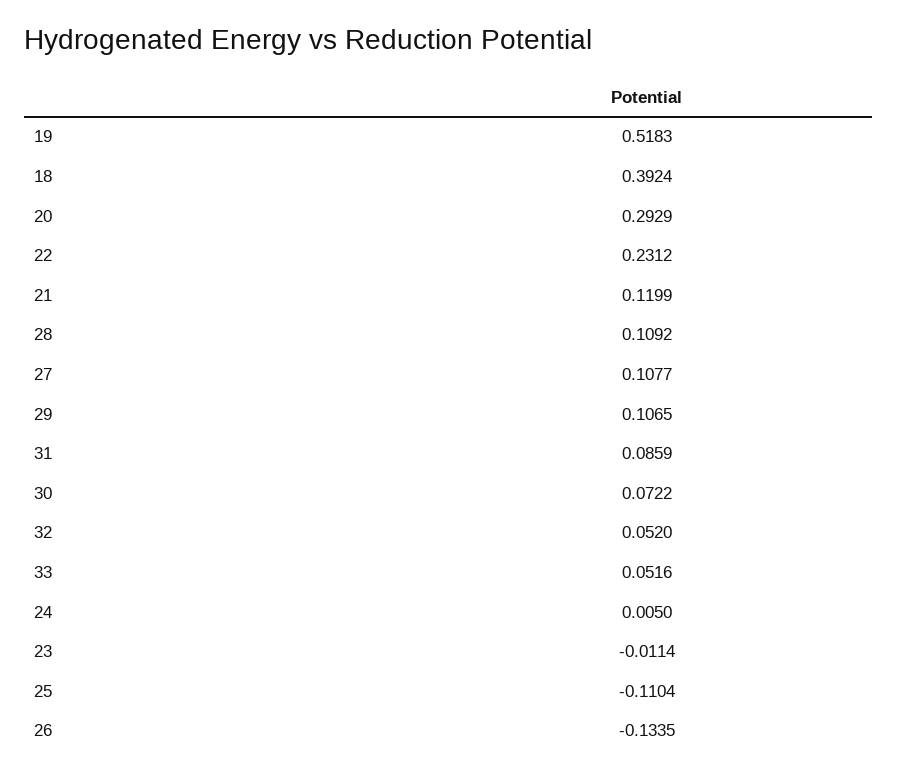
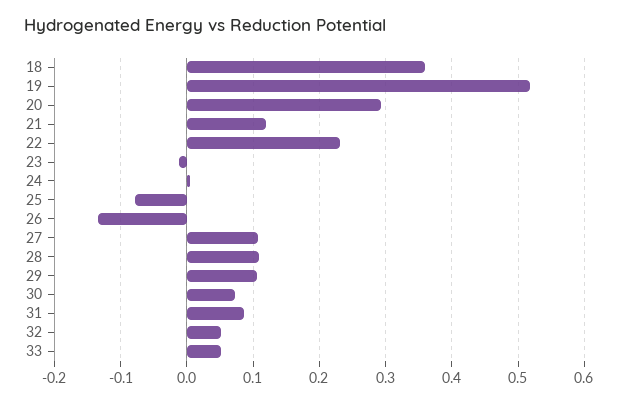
18: 0.3924 -> 0.36
25: -0.1104 -> -0.08

